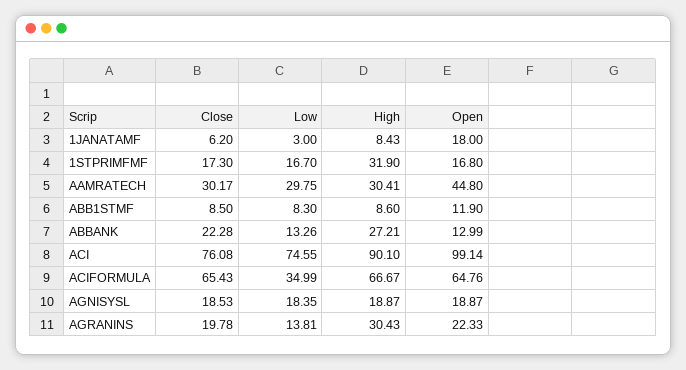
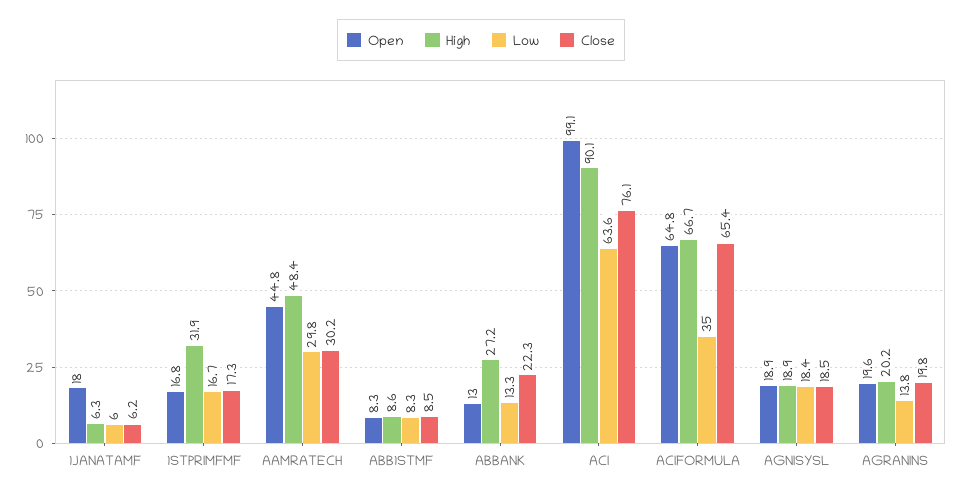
Low, 1JANATAMF: 3 -> 6
High, 1JANATAMF: 8.43 -> 6.3
High, AAMRATECH: 30.41 -> 48.4
Open, ABB1STMF: 11.9 -> 8.3
Low, ACI: 74.55 -> 63.6
High, AGRANINS: 30.43 -> 20.2
Open, AGRANINS: 22.33 -> 19.6

